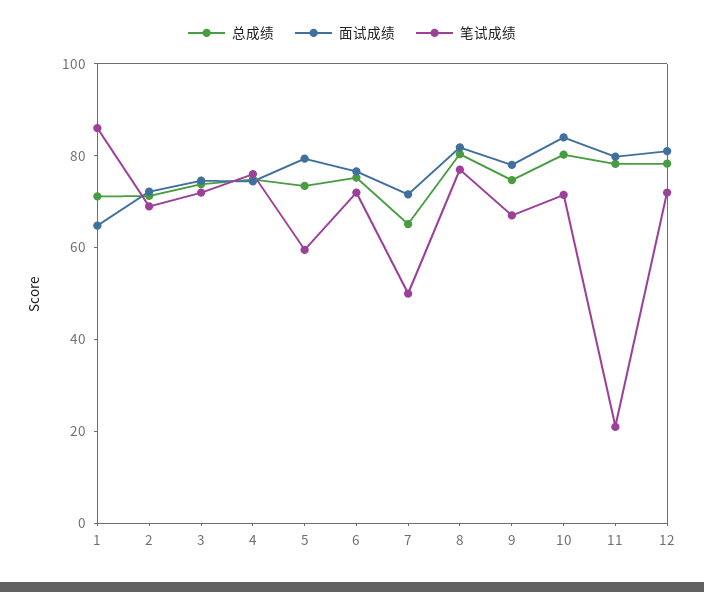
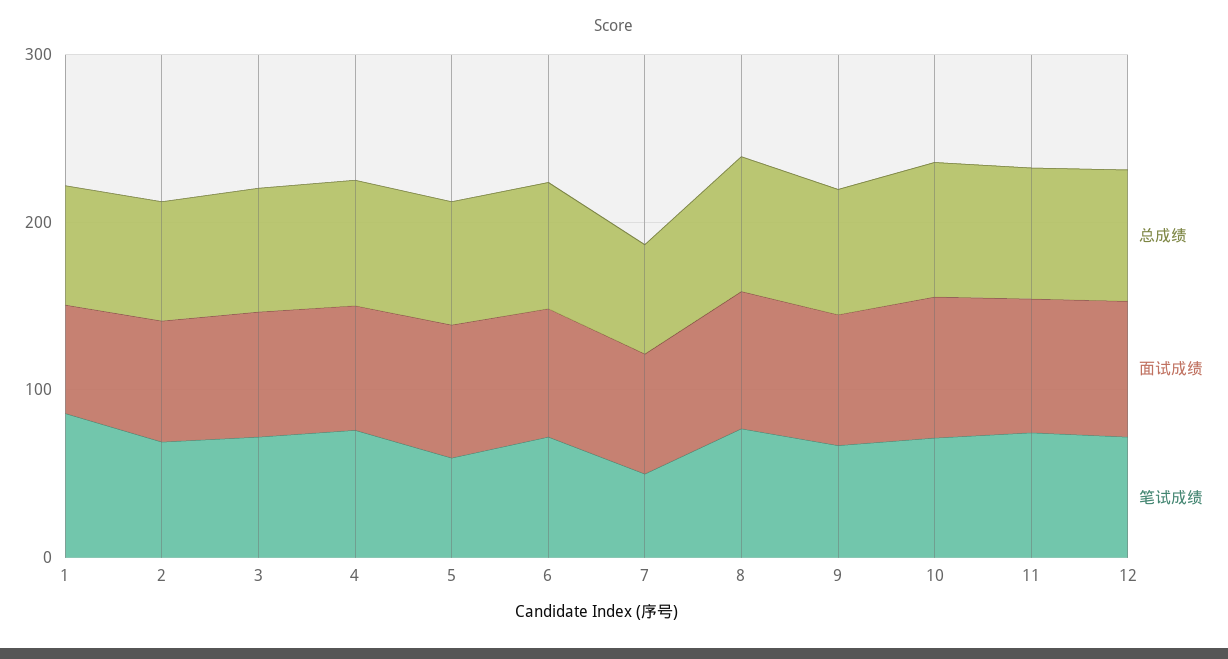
笔试成绩, 11: 20 -> 80

